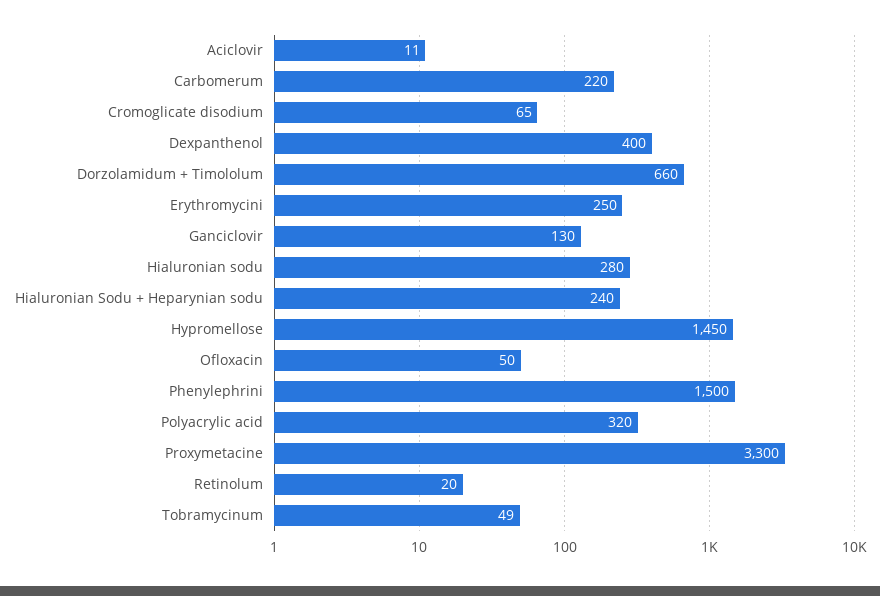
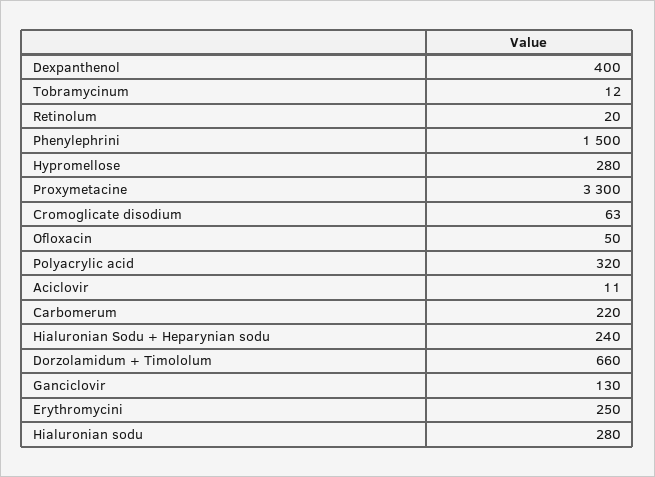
Cromoglicate disodium: 65 -> 63
Hypromellose: 1450 -> 280
Tobramycinum: 49 -> 12

